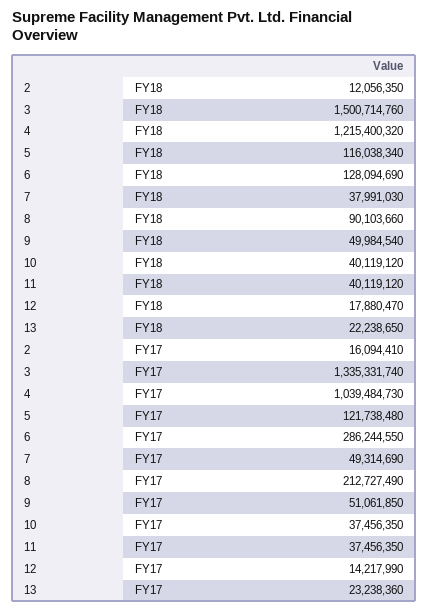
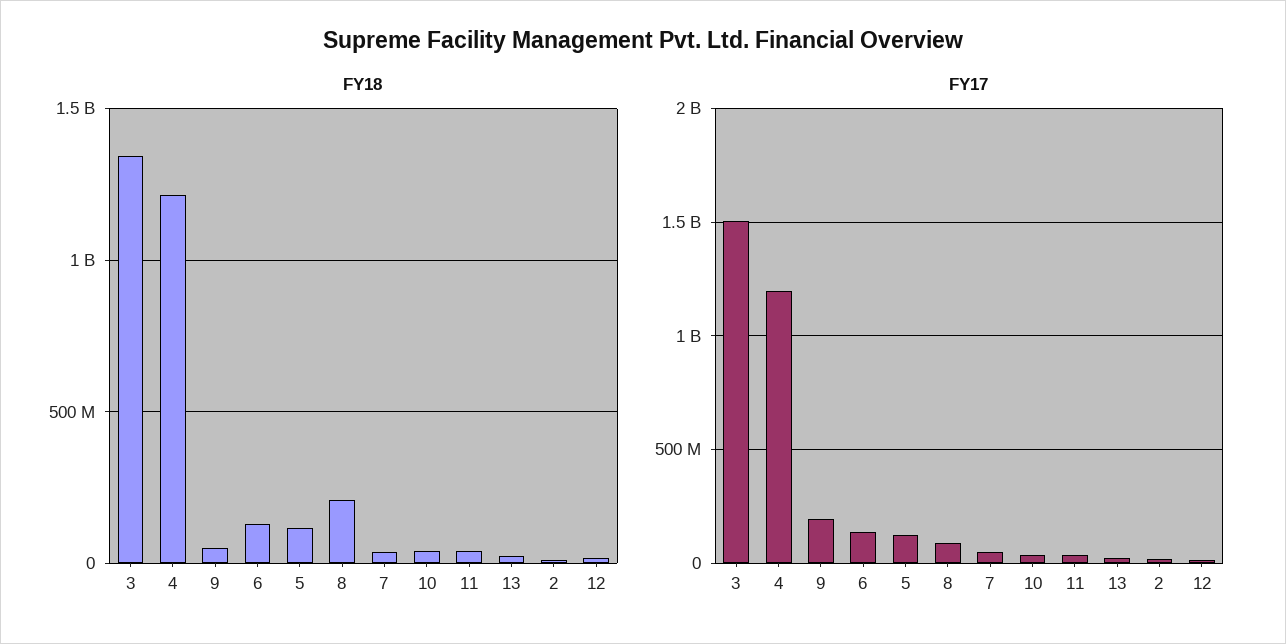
FY18, 3: 1500714760 -> 1350000000
FY18, 8: 90103660 -> 200000000
FY17, 3: 1335331740 -> 1500000000
FY17, 4: 1039484730 -> 1200000000
FY17, 6: 286244550 -> 150000000
FY17, 8: 212727490 -> 100000000
FY17, 9: 51061850 -> 200000000

